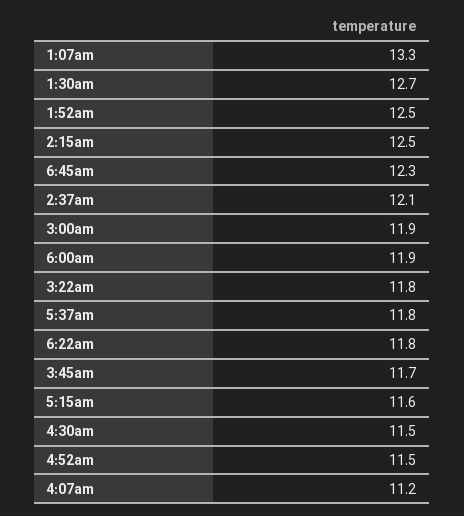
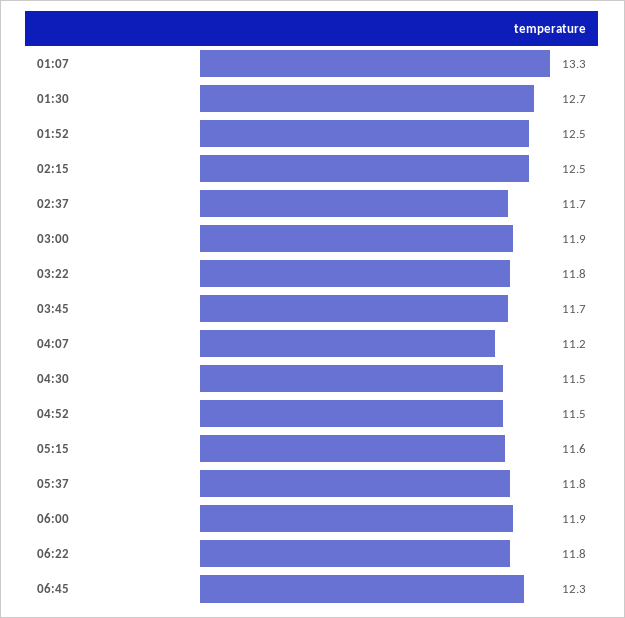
2:37am: 12.1 -> 11.7

